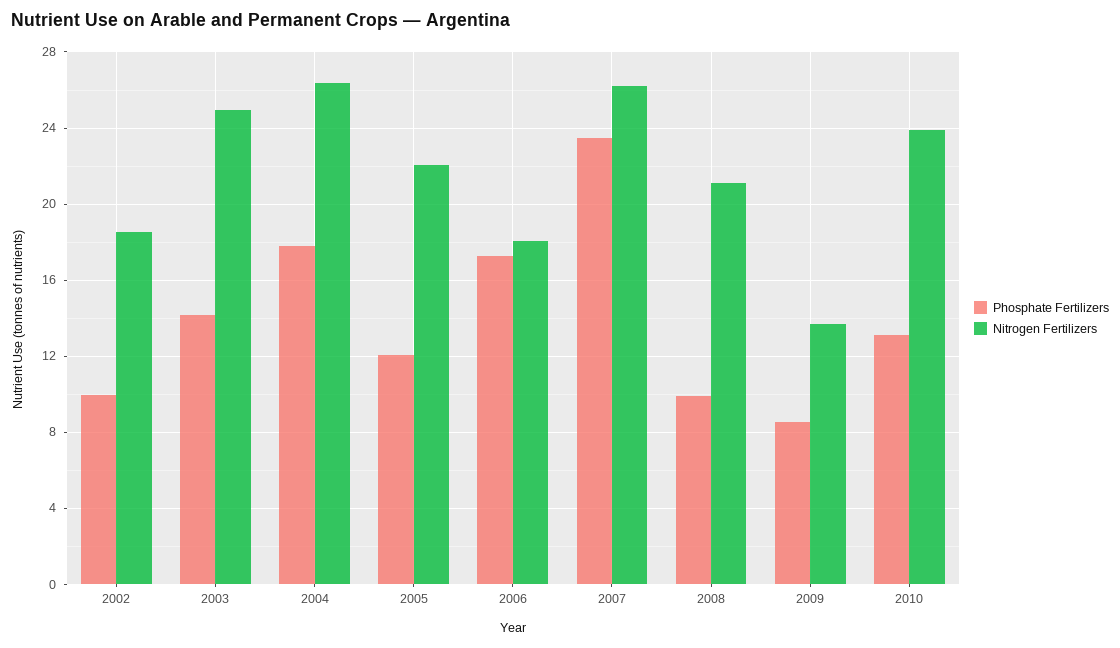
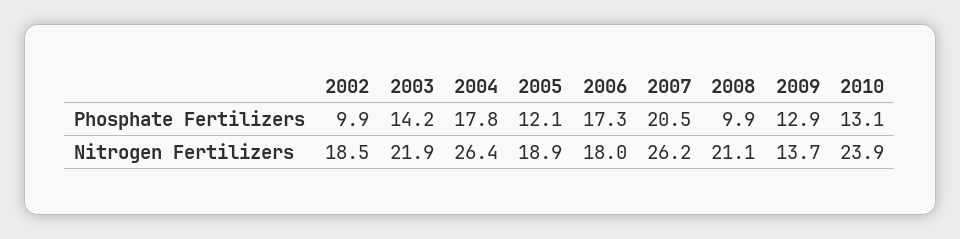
Nitrogen Fertilizers, 2003: 25 -> 21.9
Nitrogen Fertilizers, 2005: 22 -> 18.9
Phosphate Fertilizers, 2007: 23.5 -> 20.5
Phosphate Fertilizers, 2009: 8.5 -> 12.9

